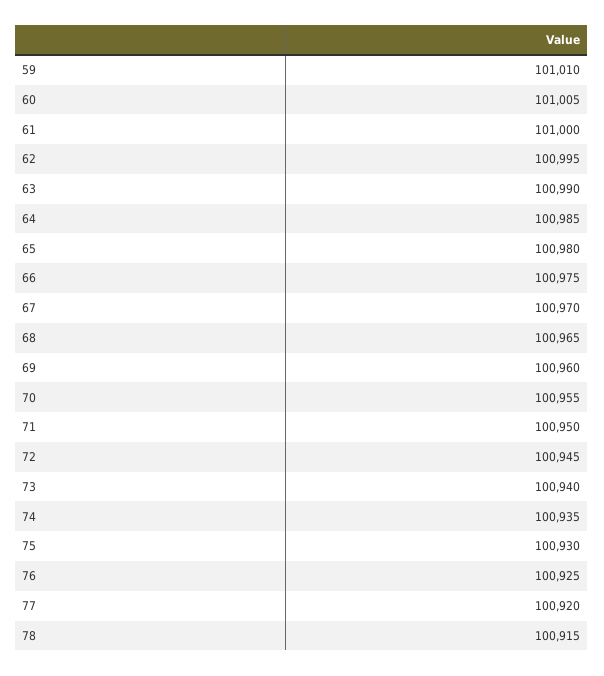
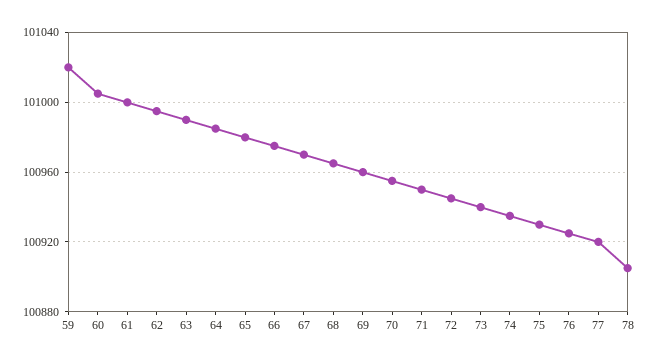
59: 101010 -> 101020
78: 100915 -> 100905

